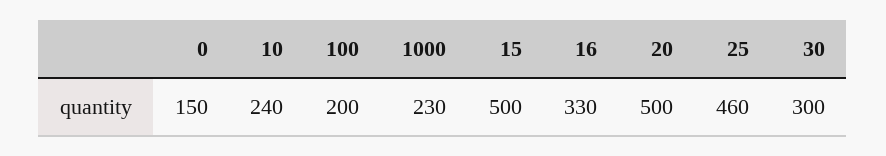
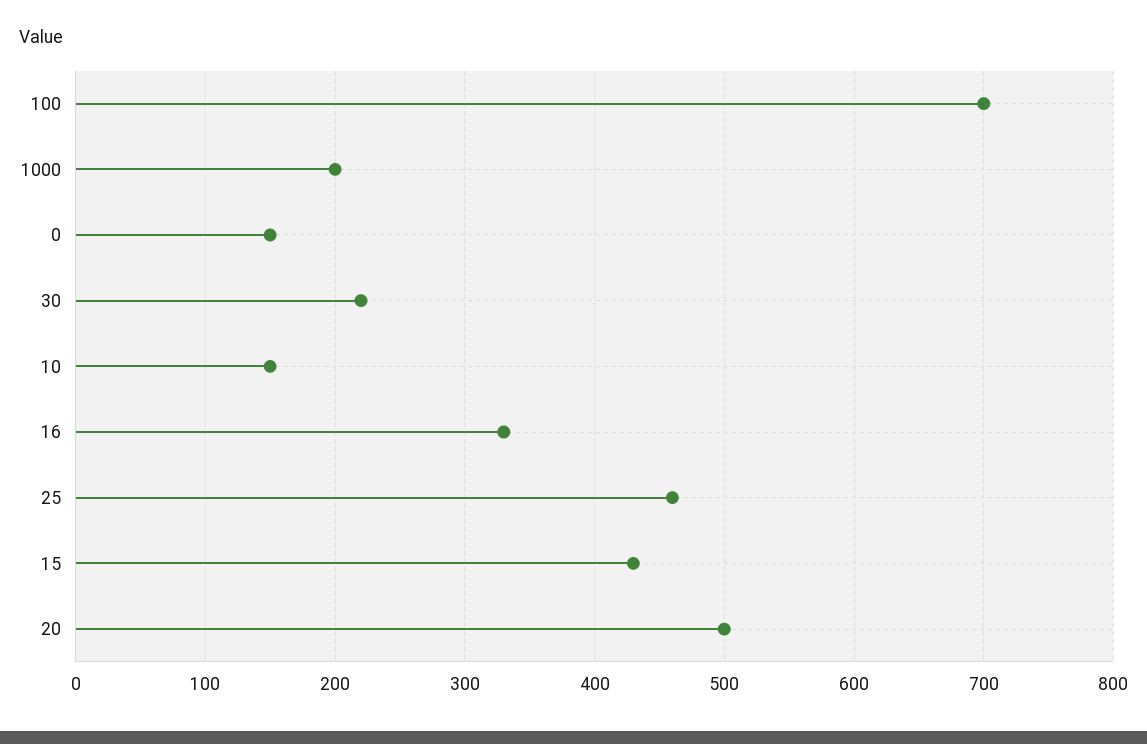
10: 240 -> 150
100: 200 -> 700
1000: 230 -> 200
15: 500 -> 430
30: 300 -> 220

